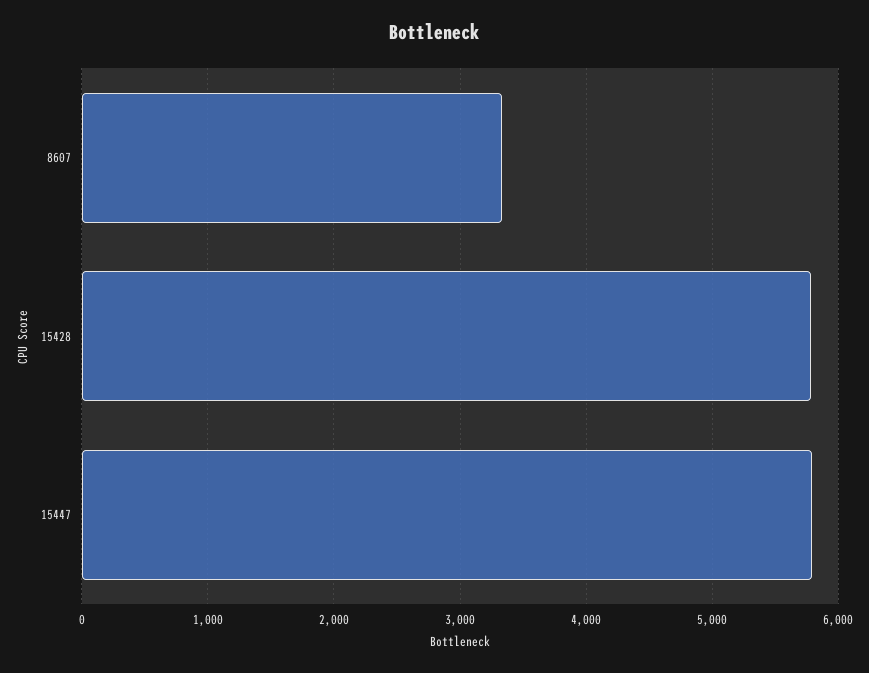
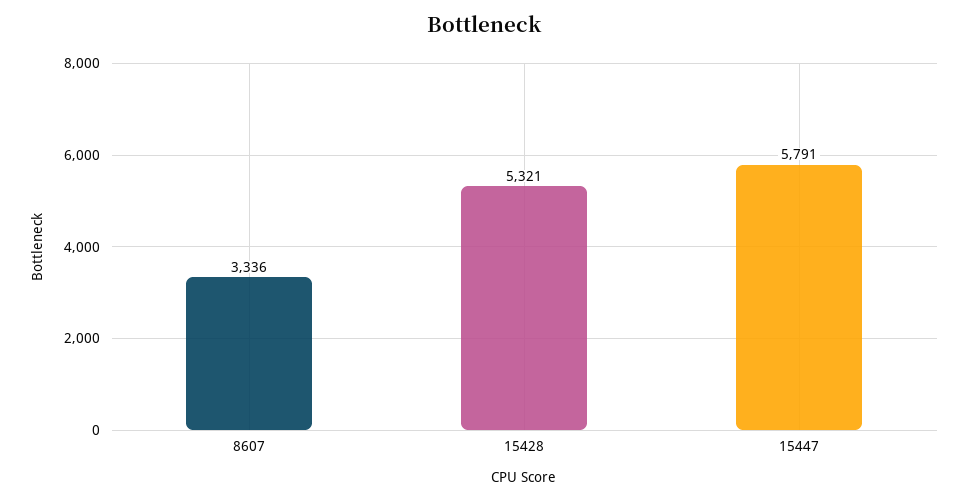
15428: 5800 -> 5321

